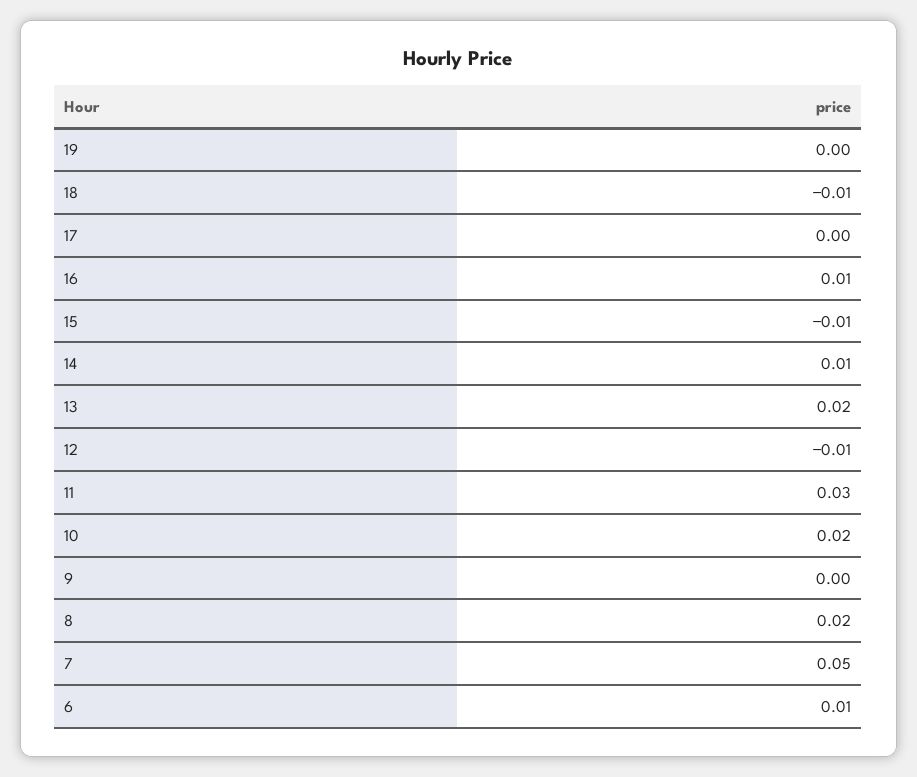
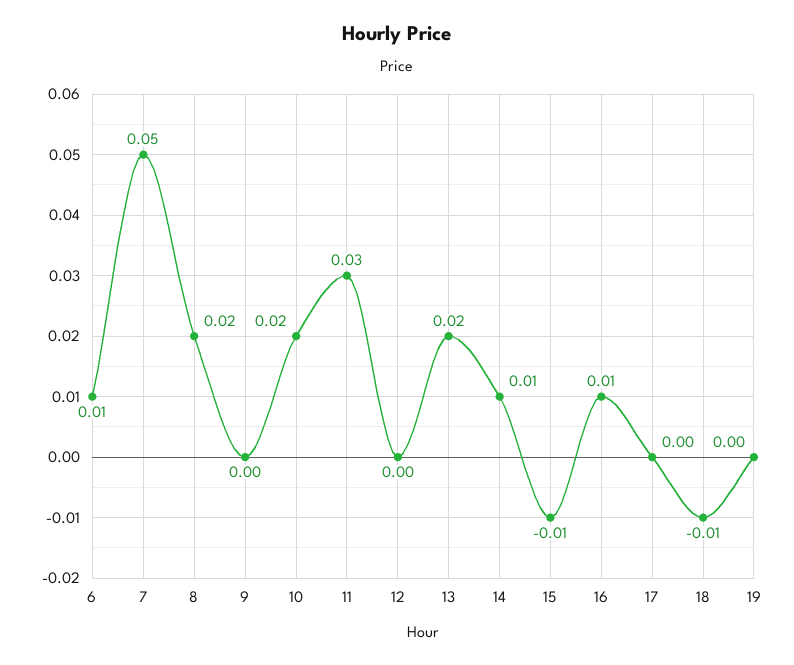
12: -0.01 -> 0

